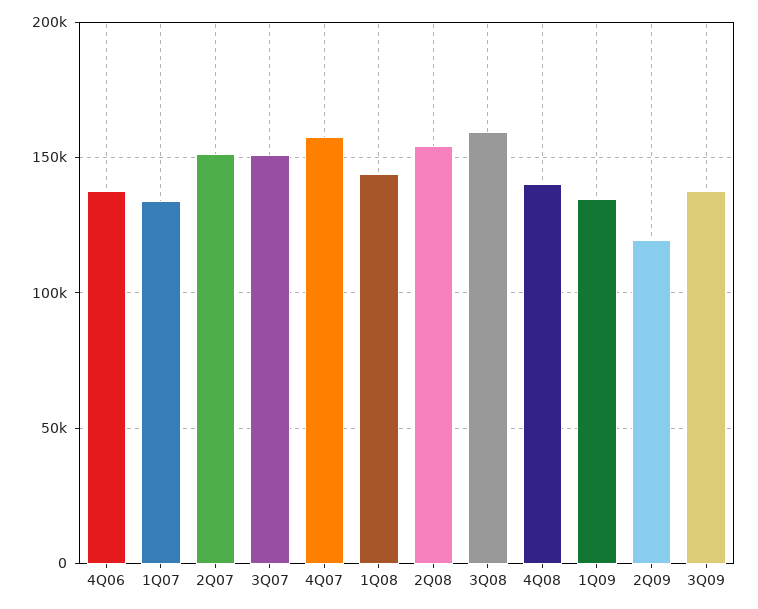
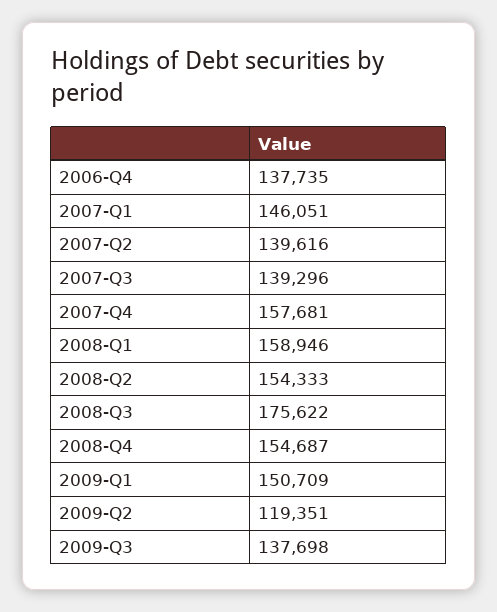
1Q07: 135000 -> 146051
2Q07: 150000 -> 139616
3Q07: 150000 -> 139296
1Q08: 145000 -> 158946
3Q08: 160000 -> 175622
4Q08: 140000 -> 154687
1Q09: 135000 -> 150709

